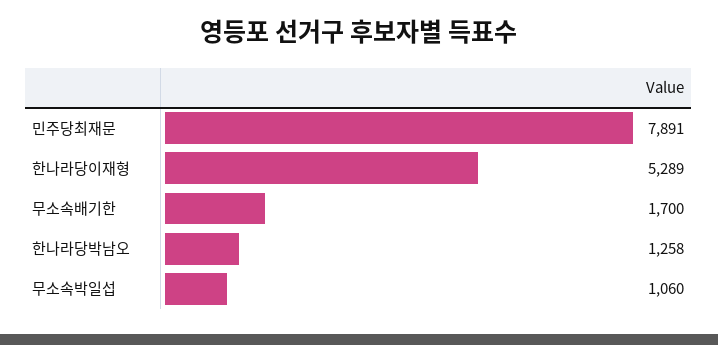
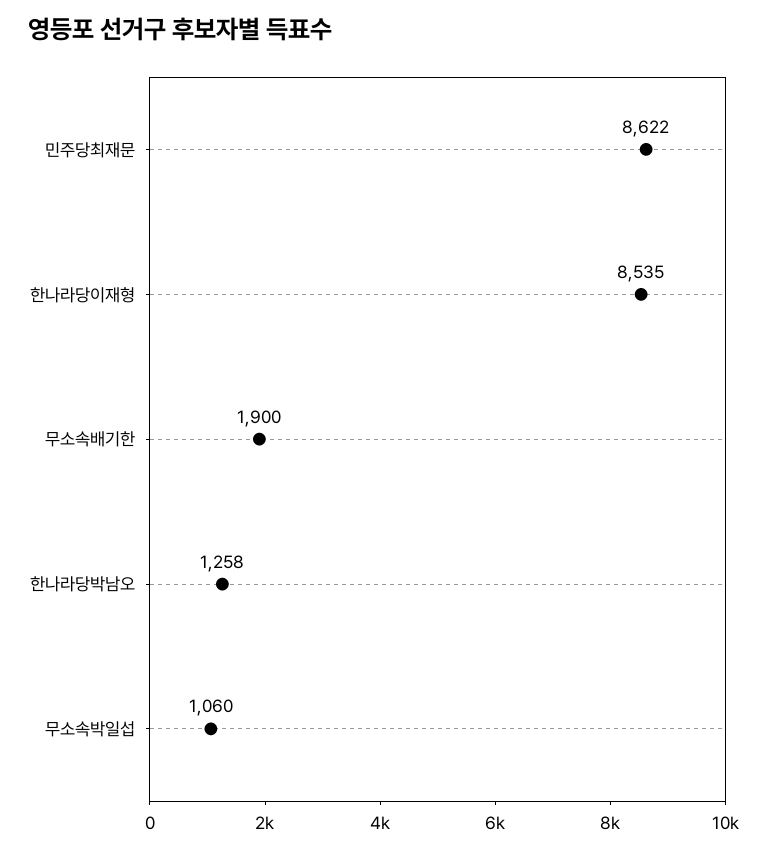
민주당최재문: 7891 -> 8622
한나라당이재형: 5289 -> 8535
무소속배기한: 1700 -> 1900

